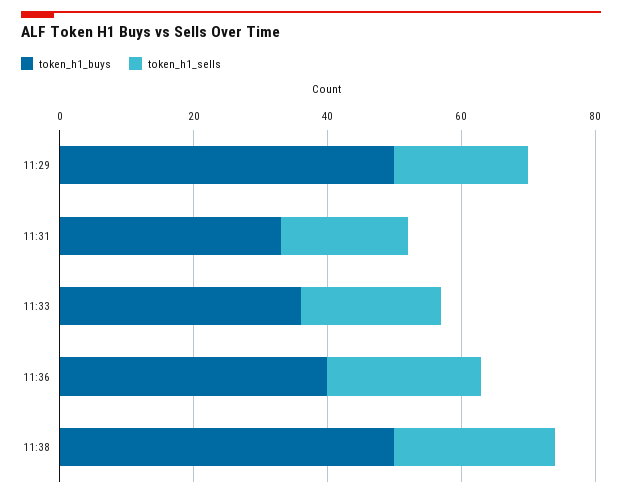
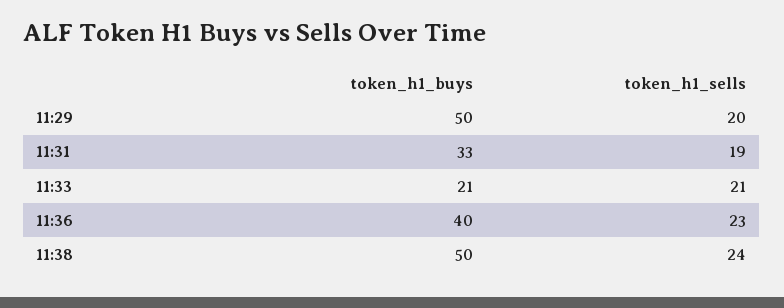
token_h1_buys, 11:33: 35 -> 21

